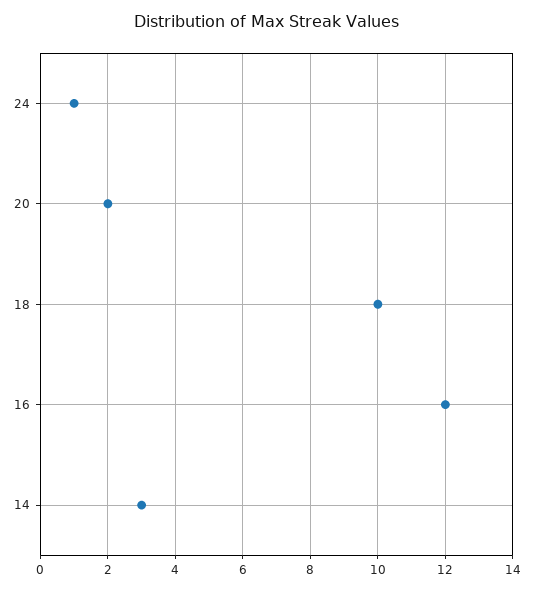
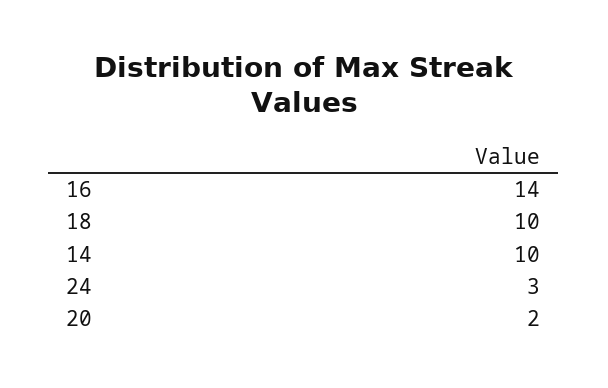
24: 1 -> 3
16: 12 -> 14
14: 3 -> 10

